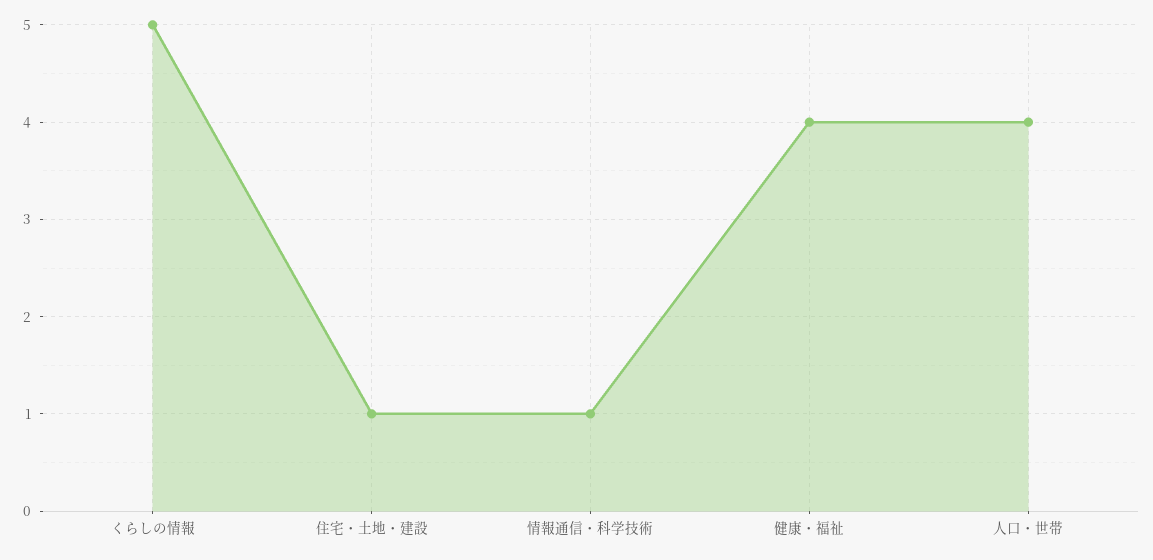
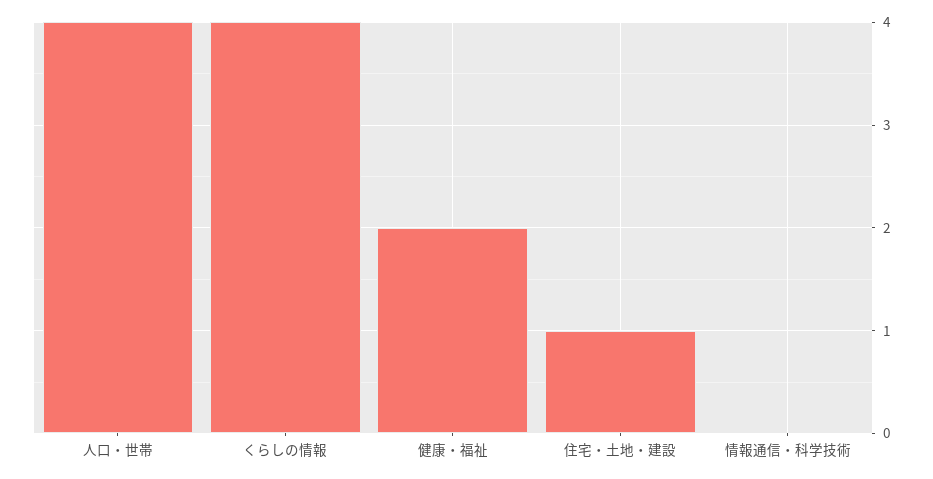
くらしの情報: 5 -> 4
情報通信・科学技術: 1 -> 0
健康・福祉: 4 -> 2

